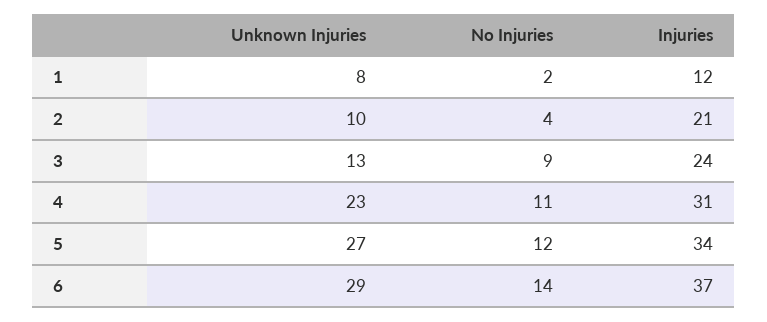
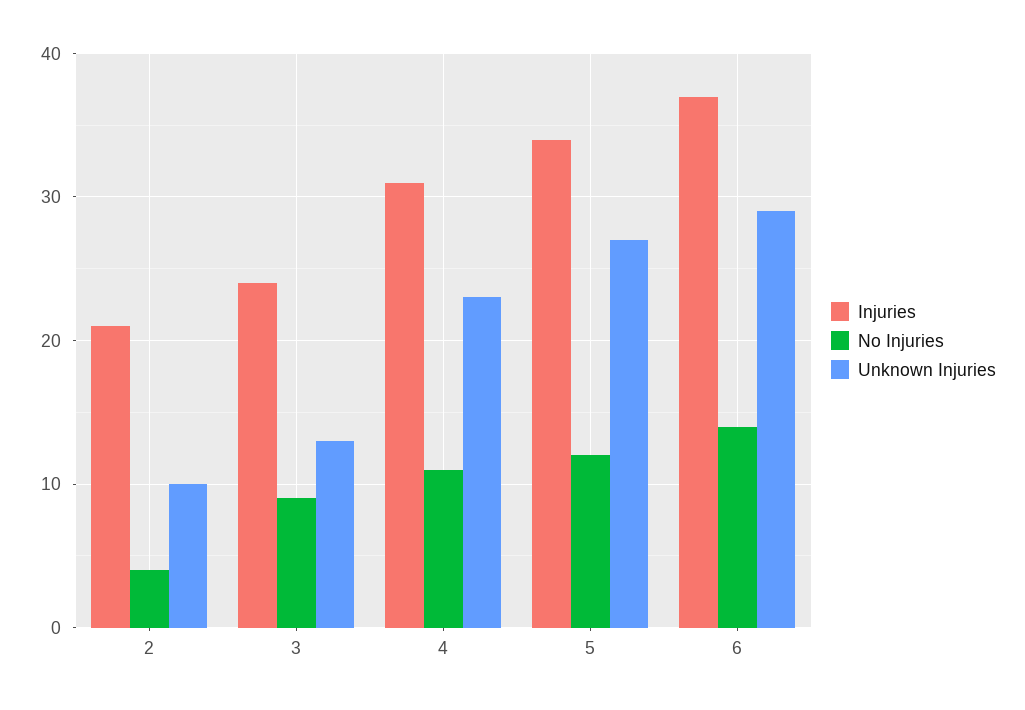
Unknown Injuries, 1: 8 -> none
No Injuries, 1: 2 -> none
Injuries, 1: 12 -> none

